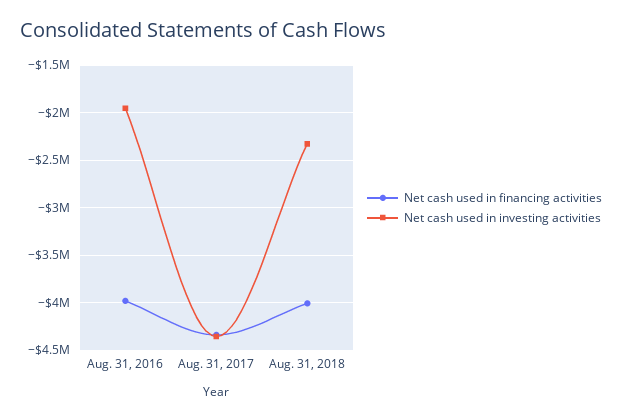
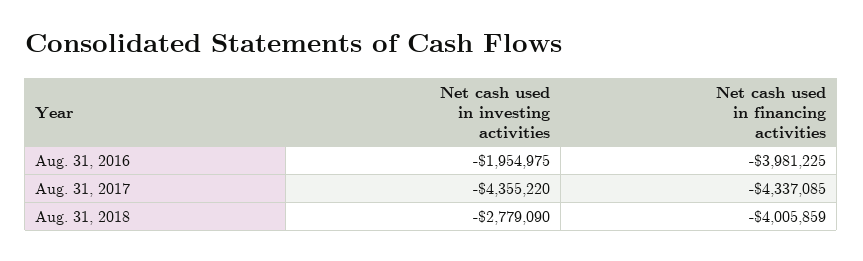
Net cash used in investing activities, Aug. 31, 2018: -2300000 -> -2779090

